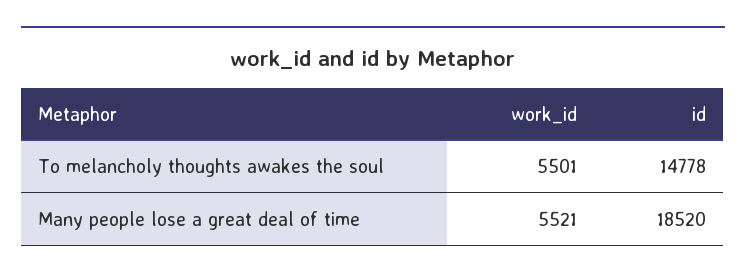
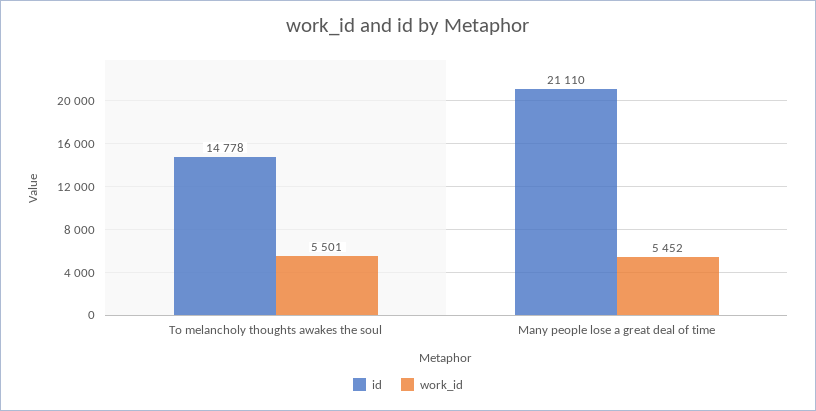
work_id, Many people lose a great deal of time: 5521 -> 5452
id, Many people lose a great deal of time: 18520 -> 21110

